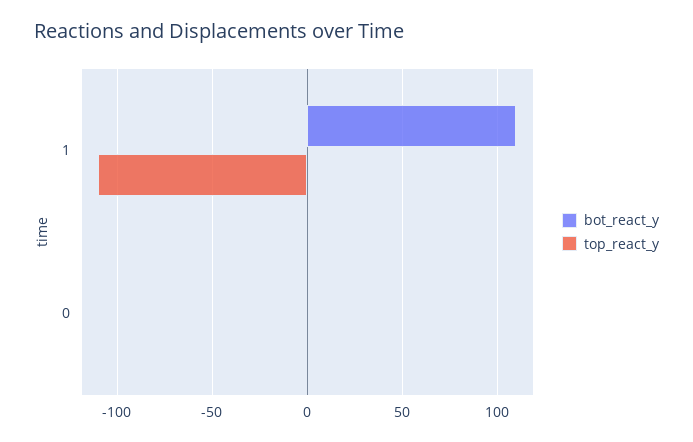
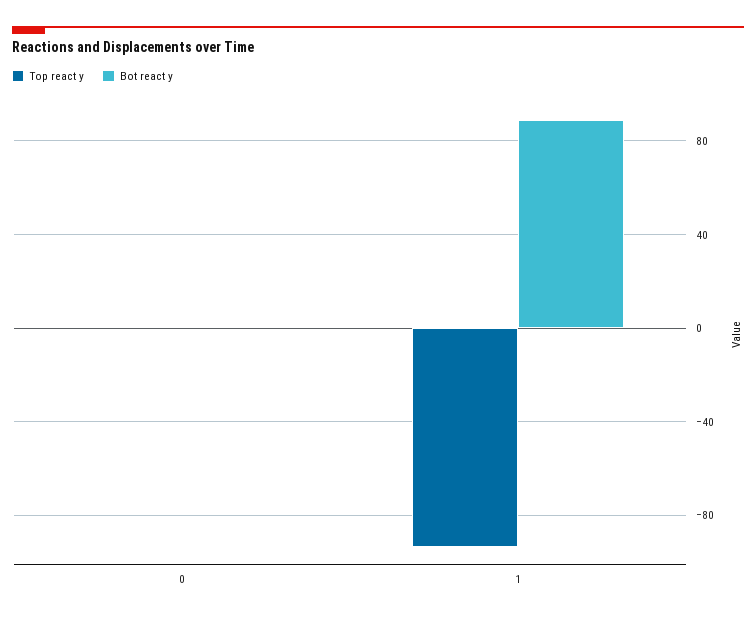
bot_react_y, 1: 110 -> 90
top_react_y, 1: -110 -> -95

